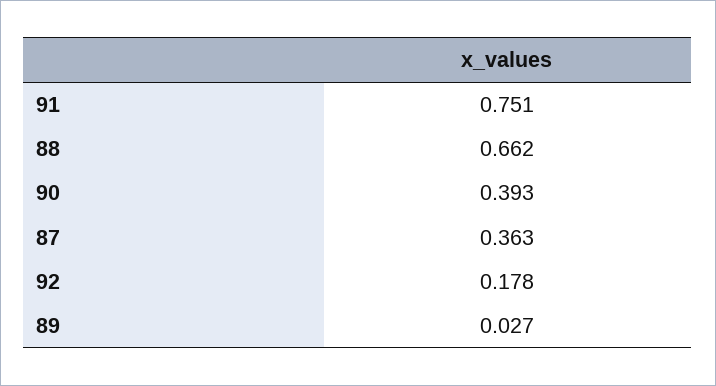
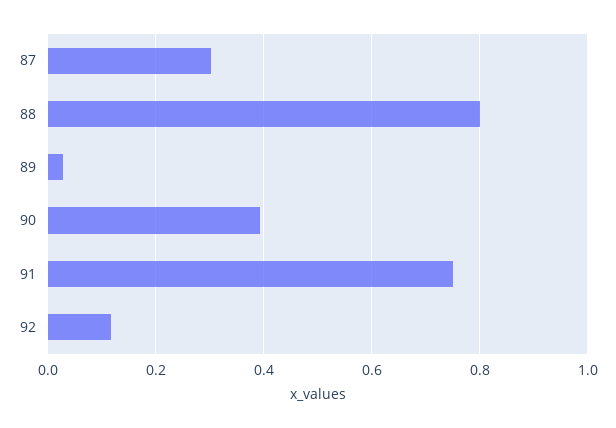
88: 0.662 -> 0.8
87: 0.363 -> 0.3
92: 0.178 -> 0.12

